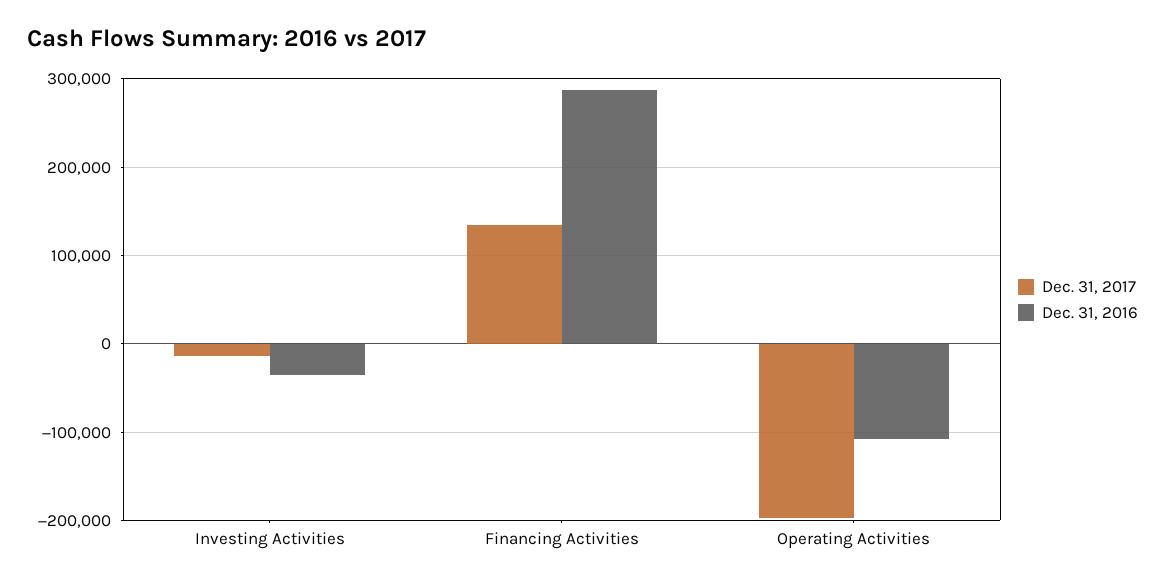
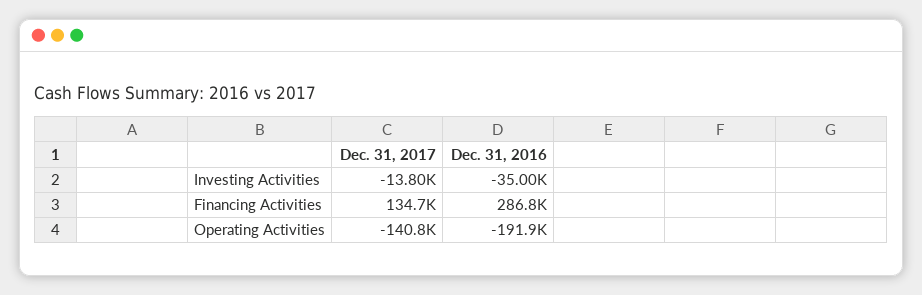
Dec. 31, 2017, Operating Activities: -200000 -> -140800
Dec. 31, 2016, Operating Activities: -110000 -> -191900

